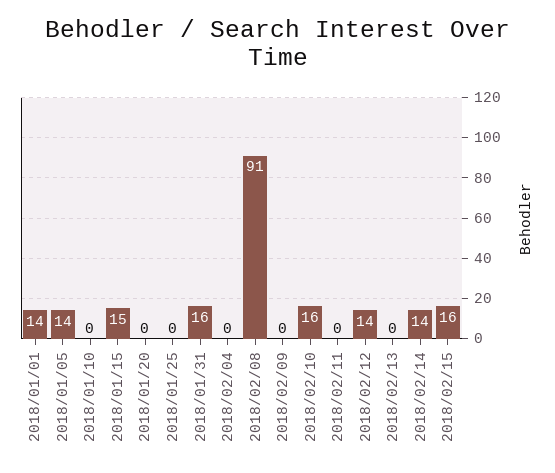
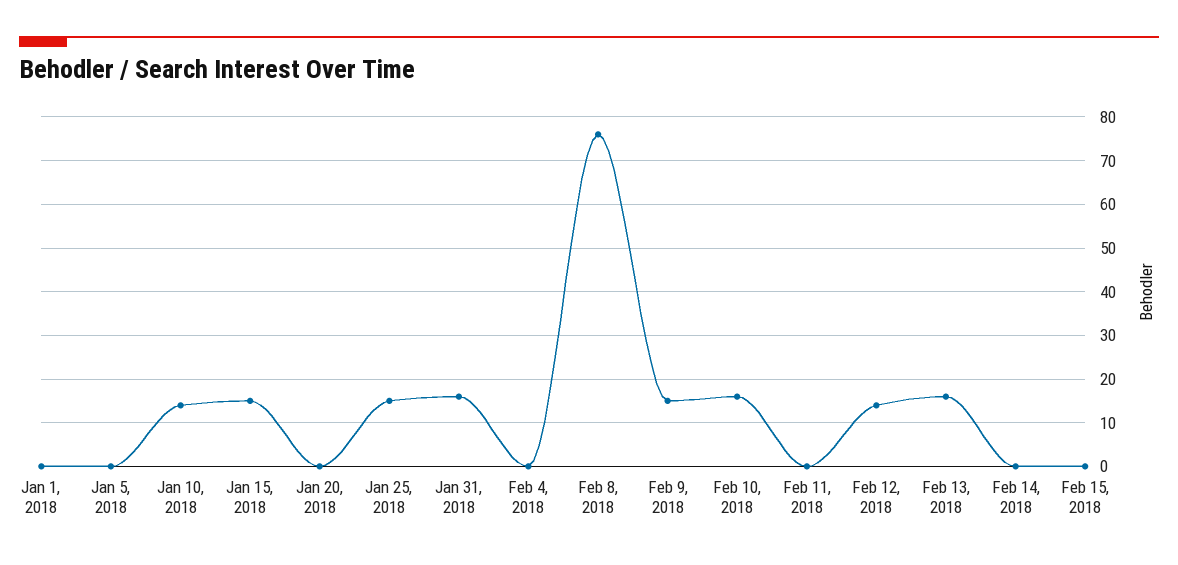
2018/01/01: 14 -> 0
2018/01/05: 14 -> 0
2018/01/10: 0 -> 15
2018/01/25: 0 -> 15
2018/02/08: 91 -> 75
2018/02/09: 0 -> 15
2018/02/13: 0 -> 15
2018/02/14: 14 -> 0
2018/02/15: 16 -> 0

